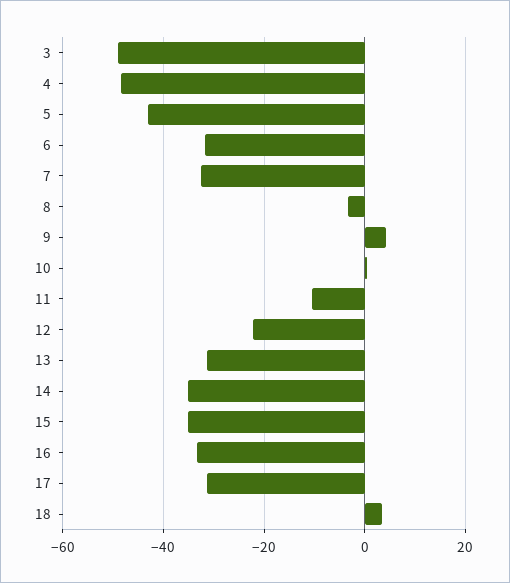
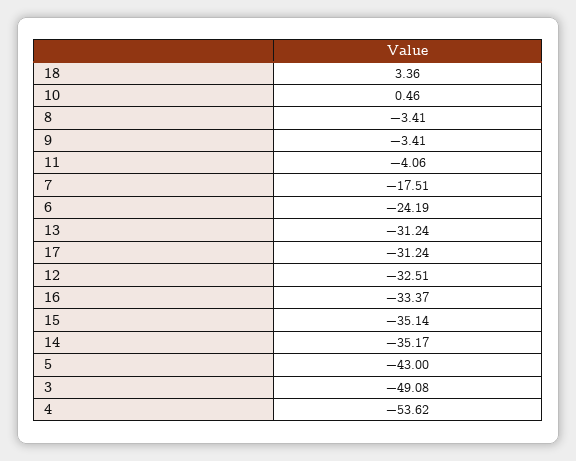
4: -48 -> -53.62
6: -32 -> -24.19
7: -32 -> -17.51
9: 4 -> -3.41
11: -10 -> -4.06
12: -22 -> -32.51

